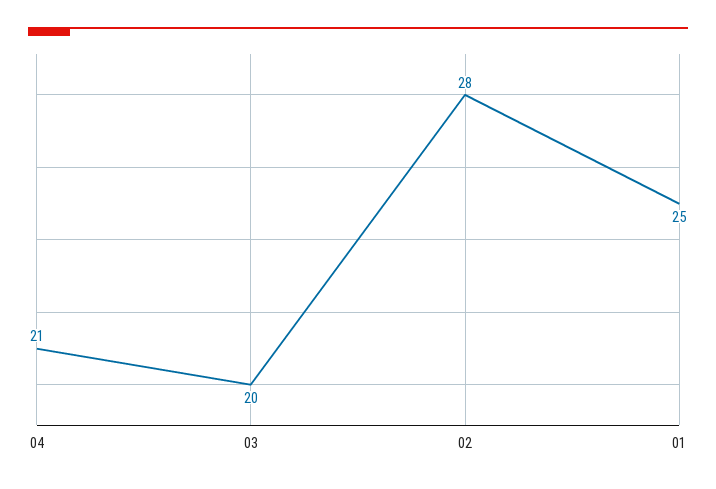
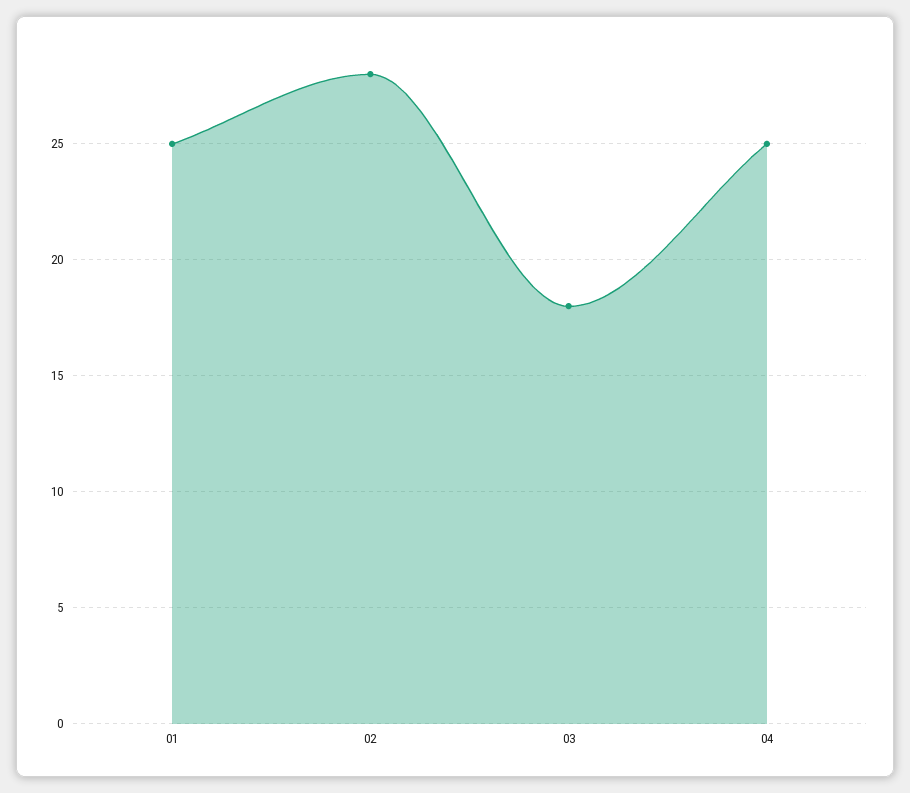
04: 21 -> 25
03: 20 -> 18

